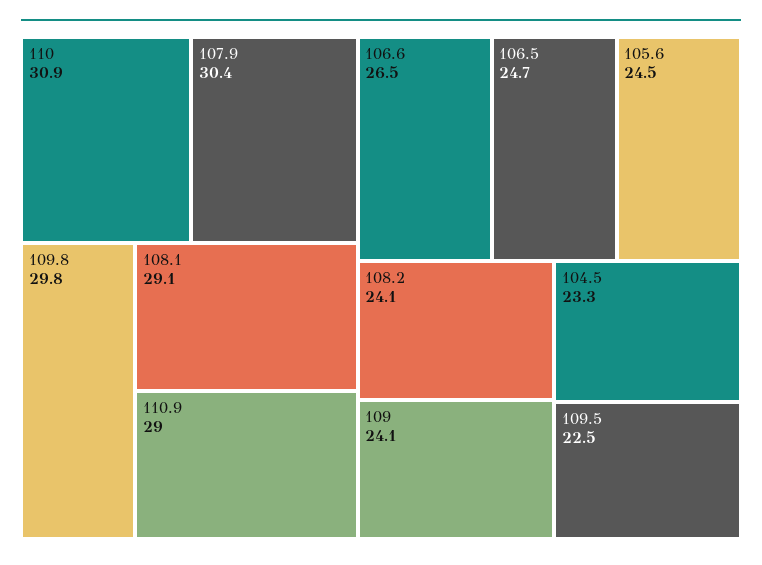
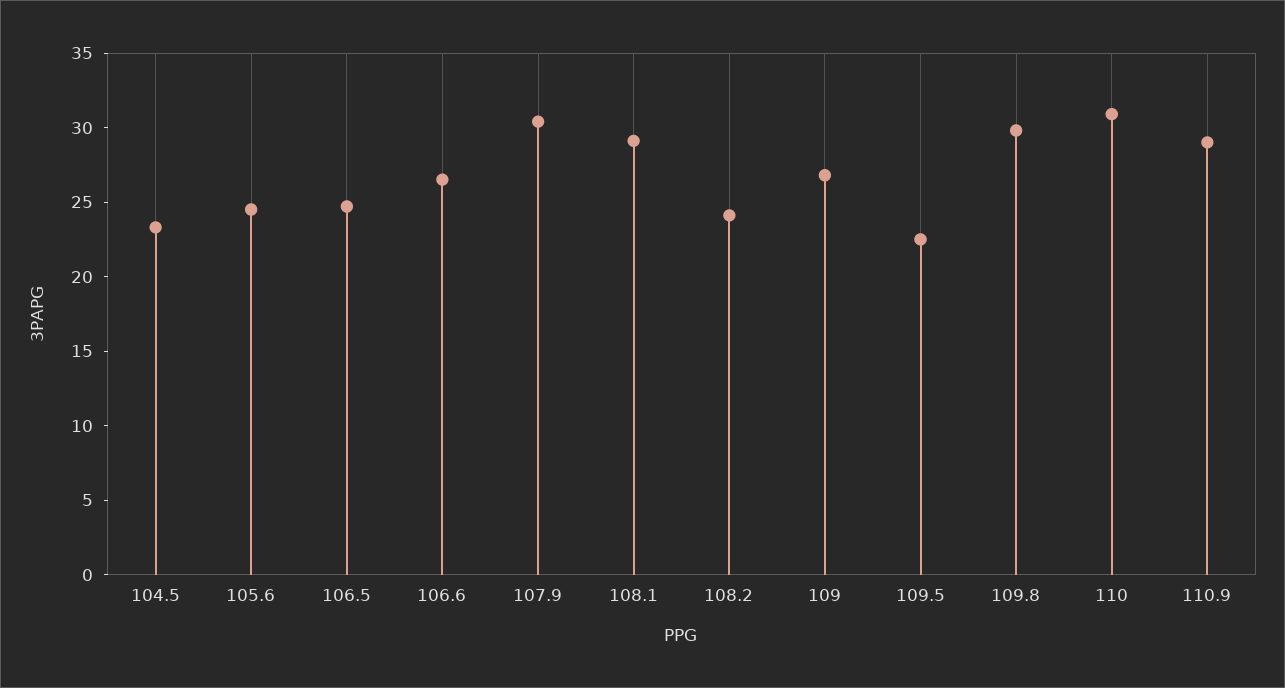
109: 24.1 -> 27

